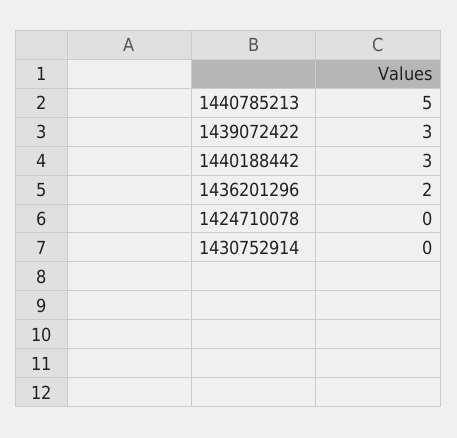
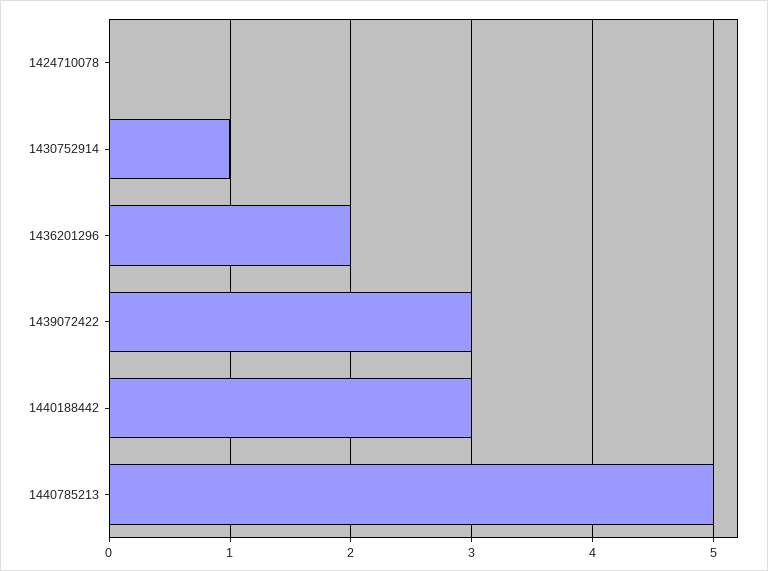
1430752914: 0 -> 1

